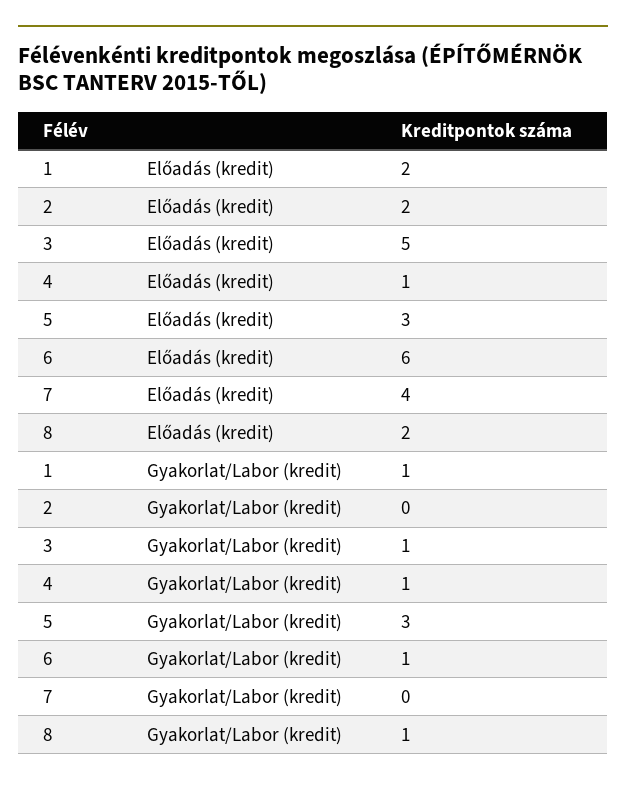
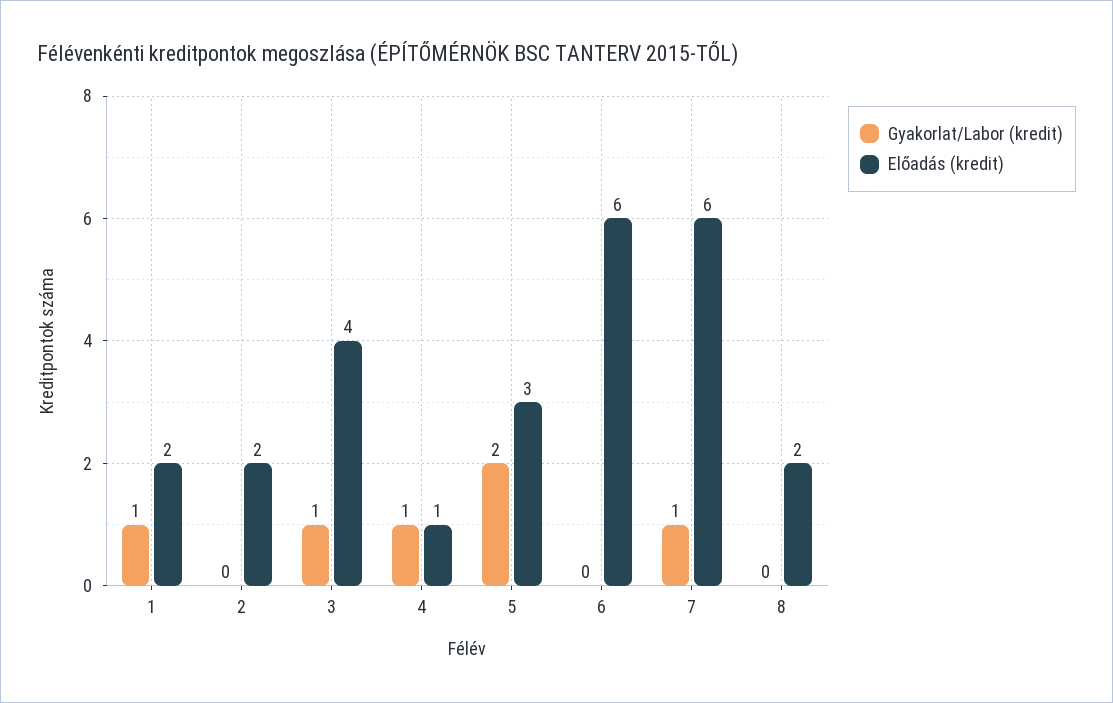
Előadás (kredit), 3: 5 -> 4
Előadás (kredit), 7: 4 -> 6
Gyakorlat/Labor (kredit), 5: 3 -> 2
Gyakorlat/Labor (kredit), 6: 1 -> 0
Gyakorlat/Labor (kredit), 7: 0 -> 1
Gyakorlat/Labor (kredit), 8: 1 -> 0

